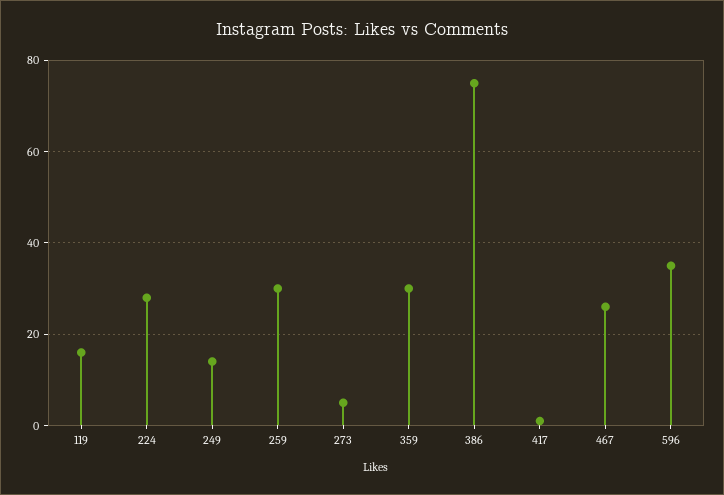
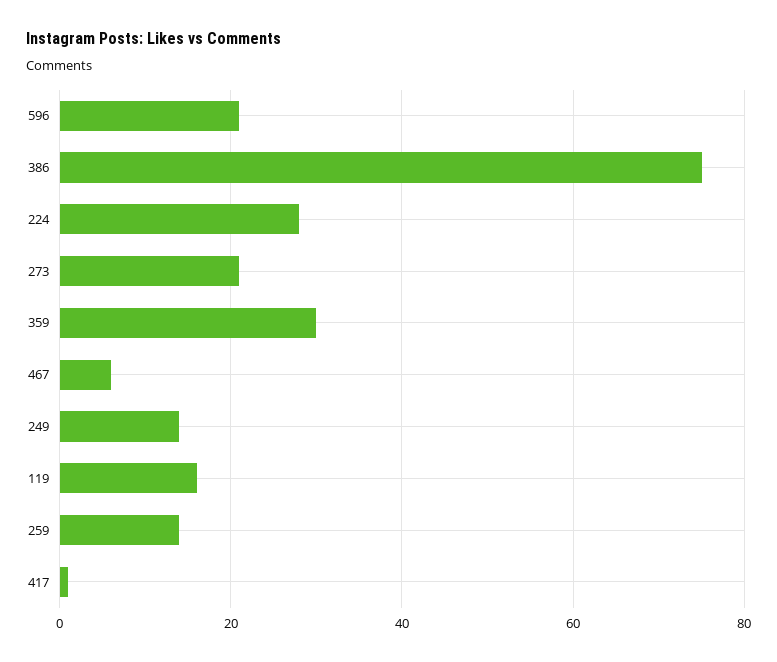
259: 30 -> 15
273: 5 -> 20
467: 25 -> 5
596: 35 -> 20

